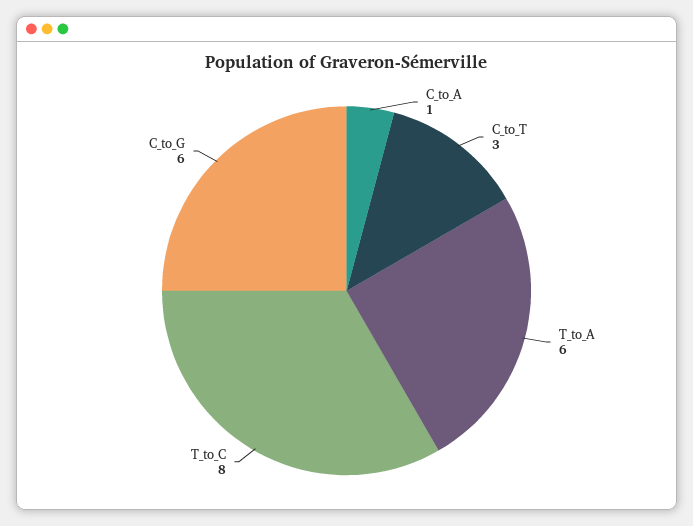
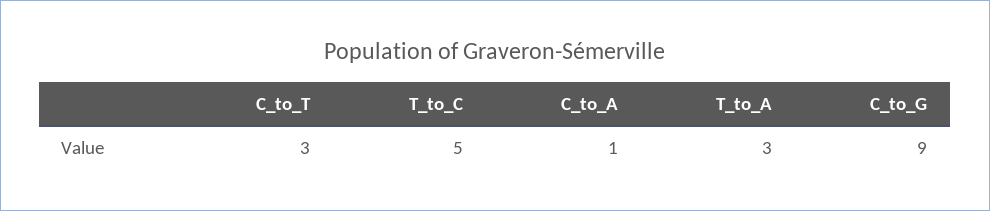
T_to_A: 6 -> 3
T_to_C: 8 -> 5
C_to_G: 6 -> 9

